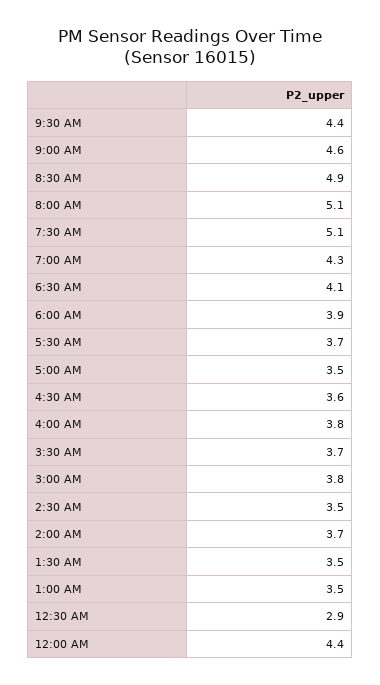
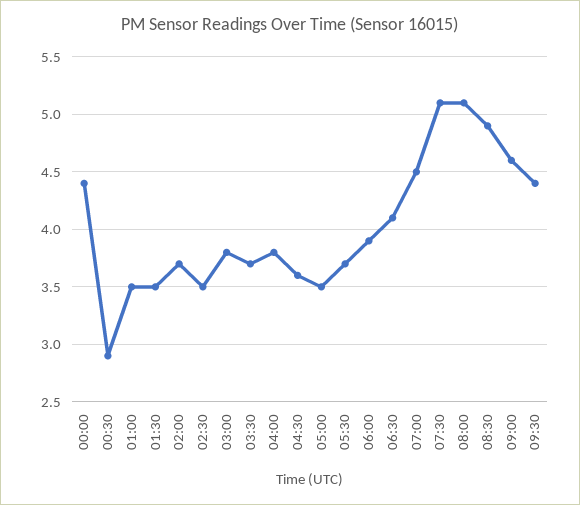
7:00 AM: 4.3 -> 4.5

